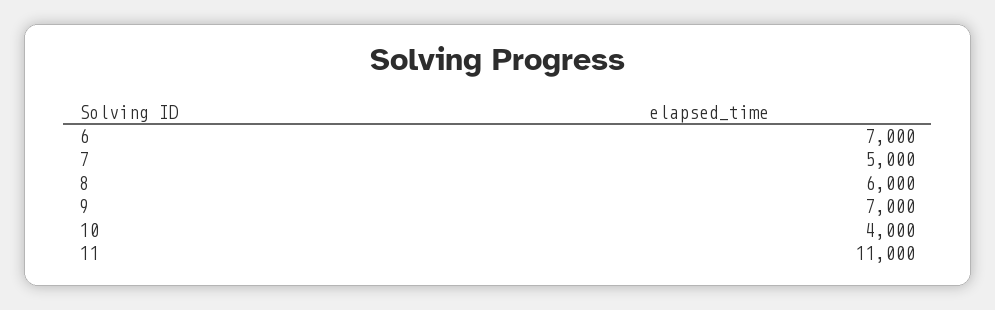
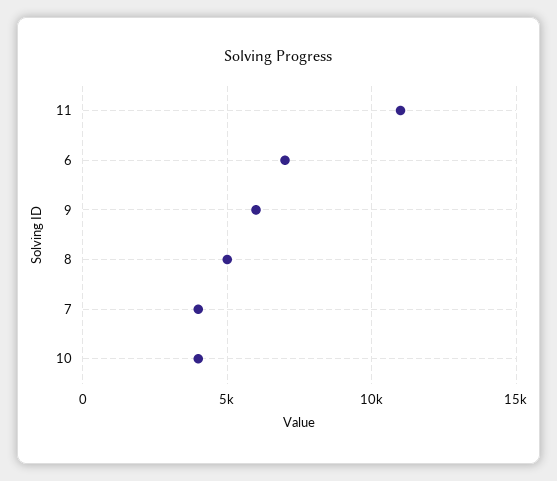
7: 5000 -> 4000
8: 6000 -> 5000
9: 7000 -> 6000

